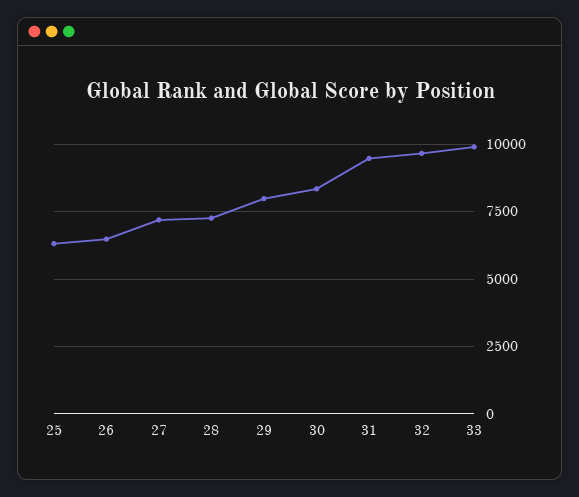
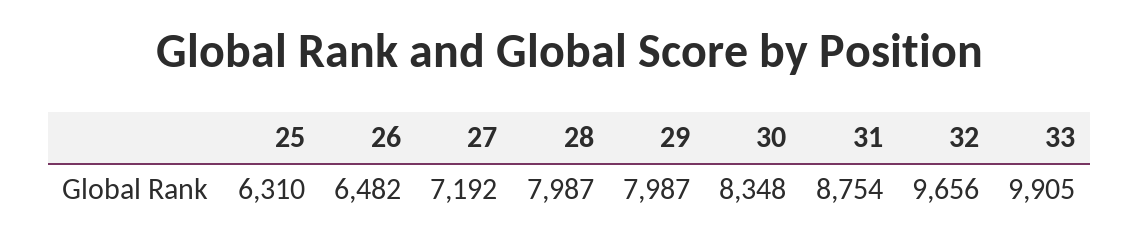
28: 7250 -> 7987
31: 9500 -> 8754

